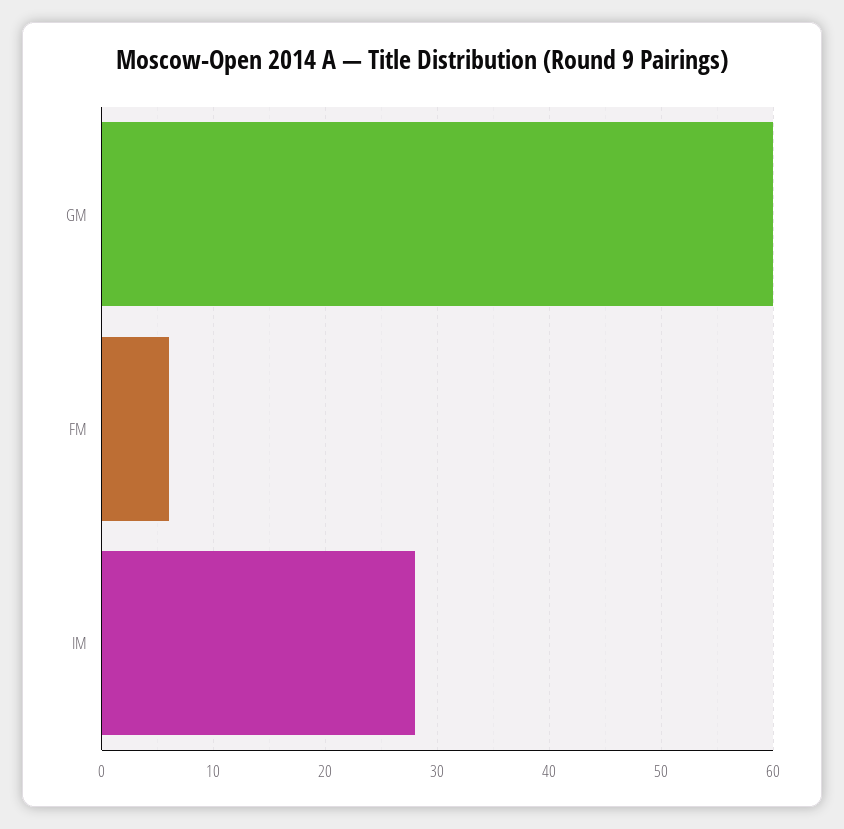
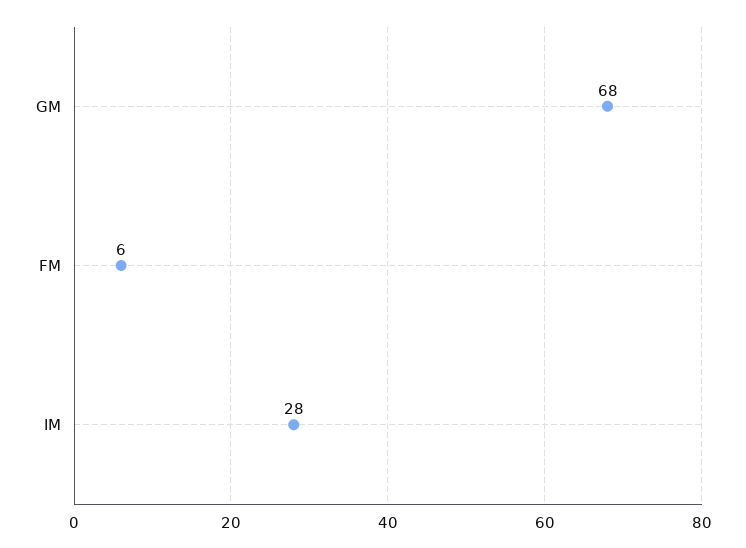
GM: 60 -> 68

